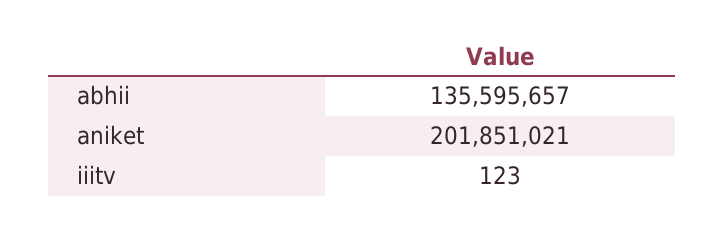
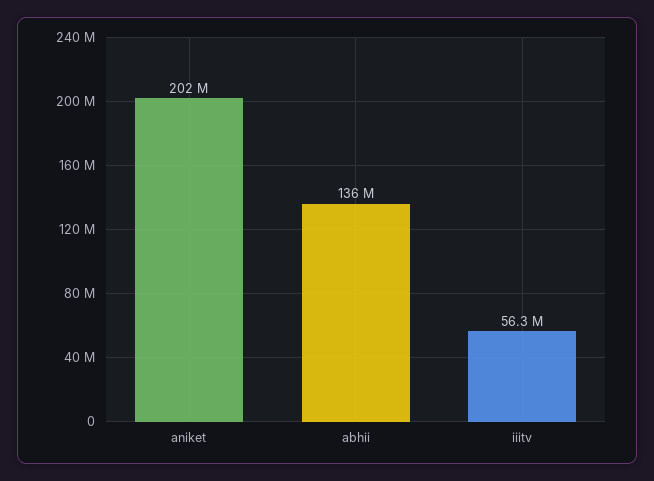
iiitv: 123 -> 56300000

